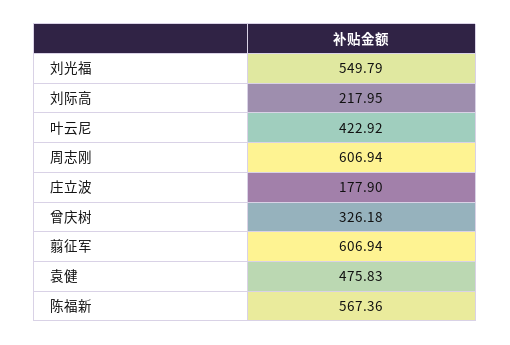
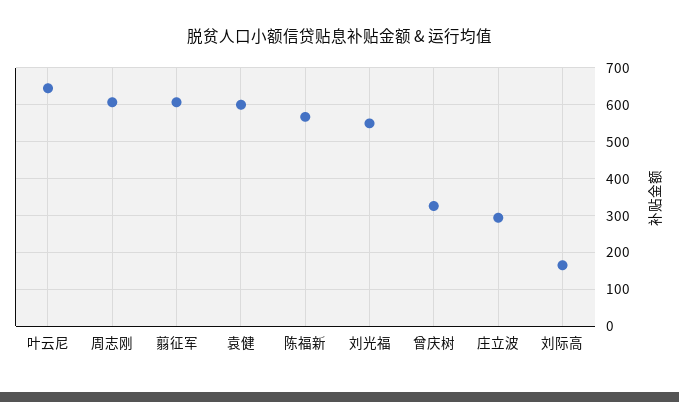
刘际高: 217.95 -> 160
叶云尼: 422.92 -> 640
庄立波: 177.9 -> 300
袁健: 475.83 -> 600

